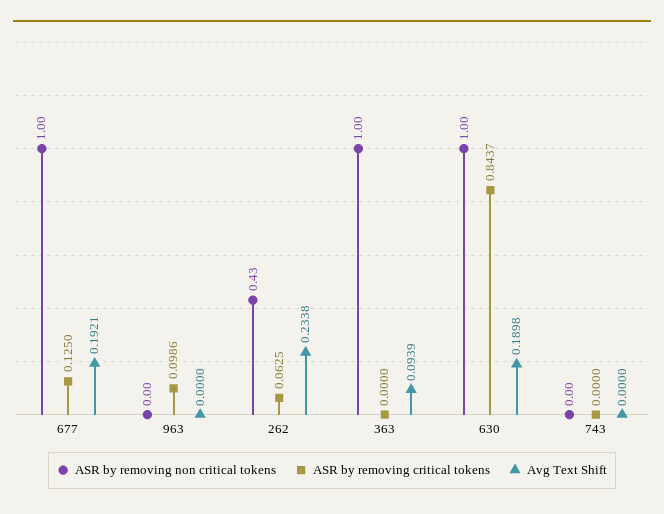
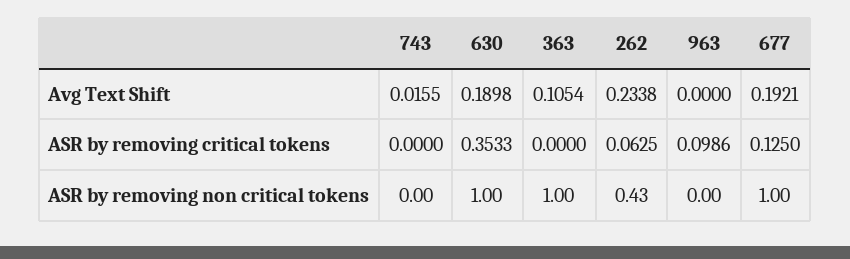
Avg Text Shift, 363: 0.0939 -> 0.1054
ASR by removing critical tokens, 630: 0.8437 -> 0.3533
Avg Text Shift, 743: 0 -> 0.0155

